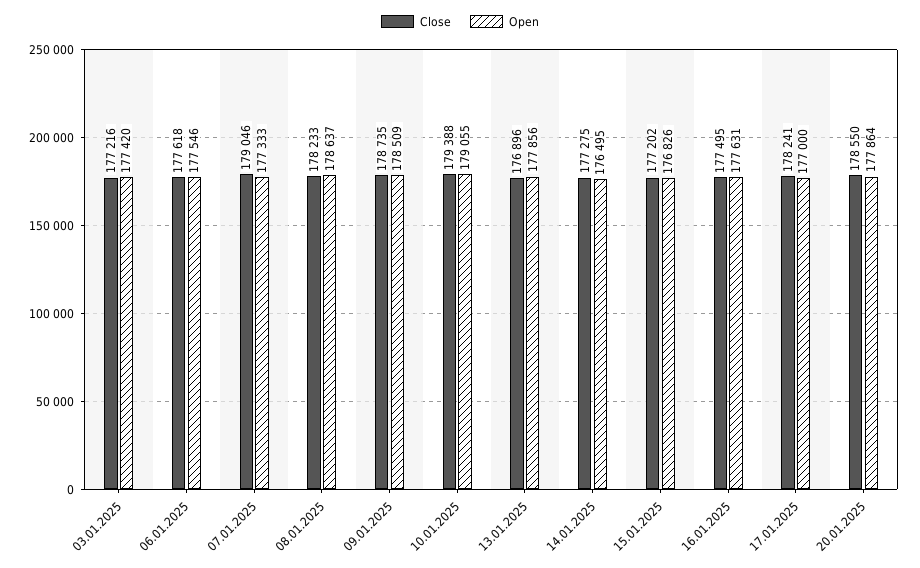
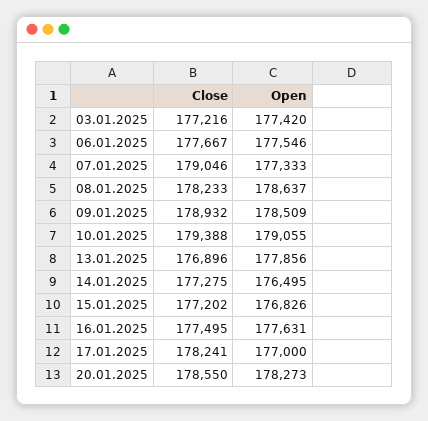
Close, 06.01.2025: 177618 -> 177667
Close, 09.01.2025: 178735 -> 178932
Open, 20.01.2025: 177864 -> 178273

